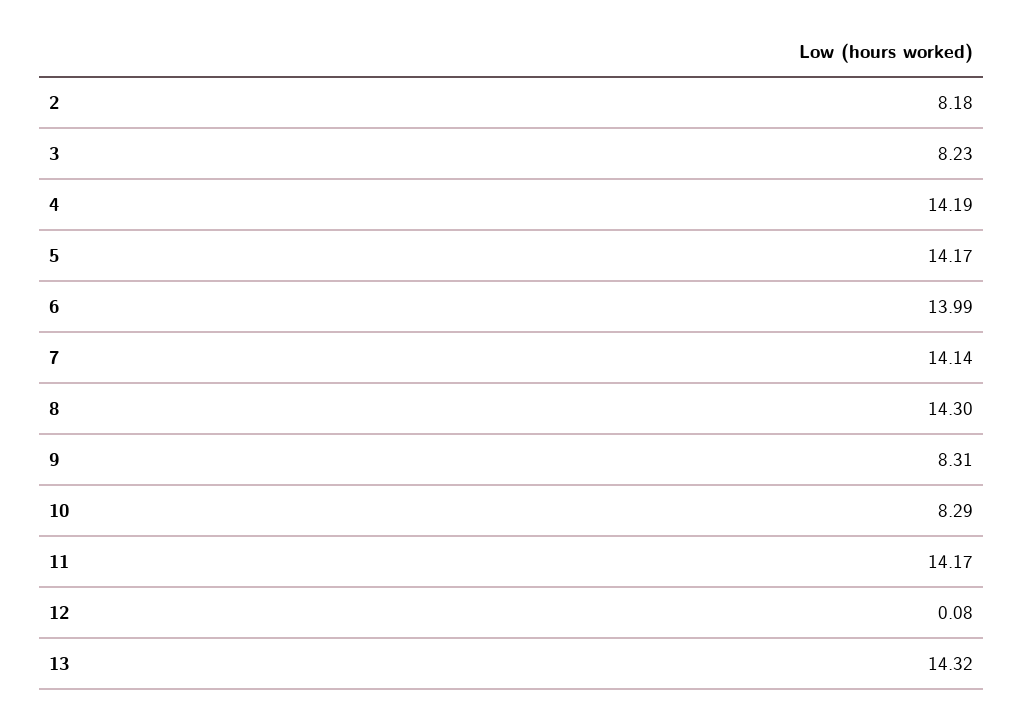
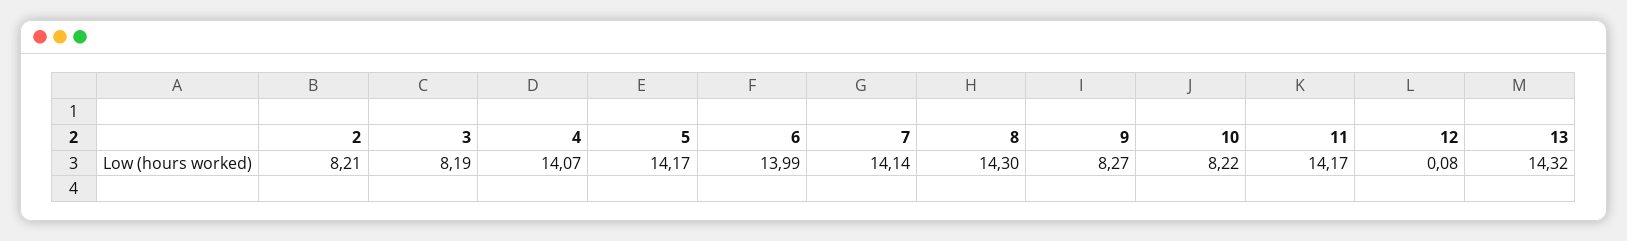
2: 8.18 -> 8.21
3: 8.23 -> 8.19
4: 14.19 -> 14.07
9: 8.31 -> 8.27
10: 8.29 -> 8.22

